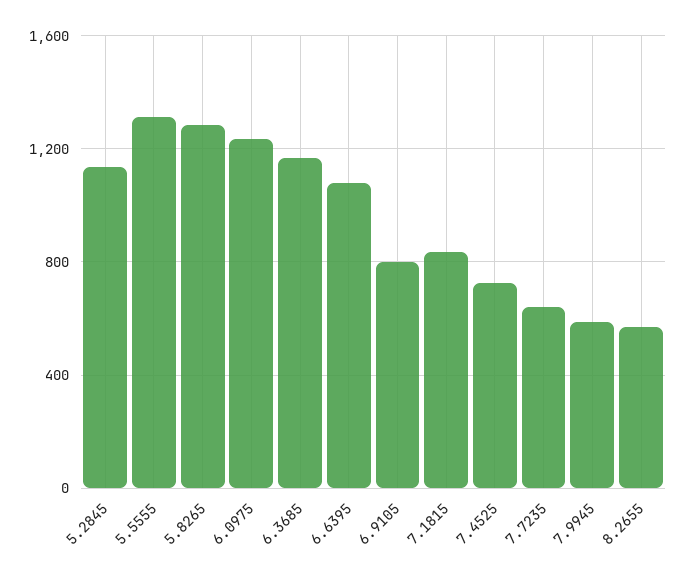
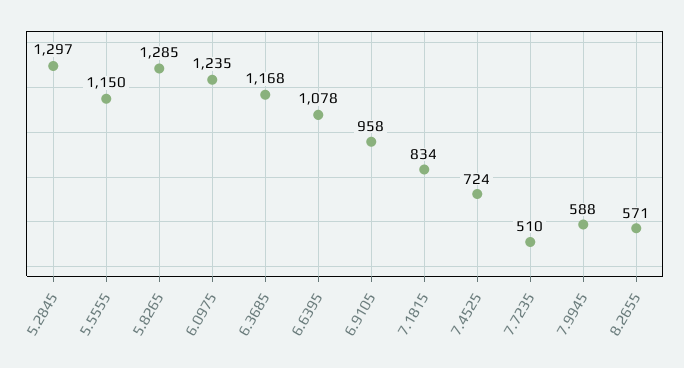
5.2845: 1150 -> 1297
5.5555: 1300 -> 1150
6.9105: 800 -> 958
7.7235: 650 -> 510

